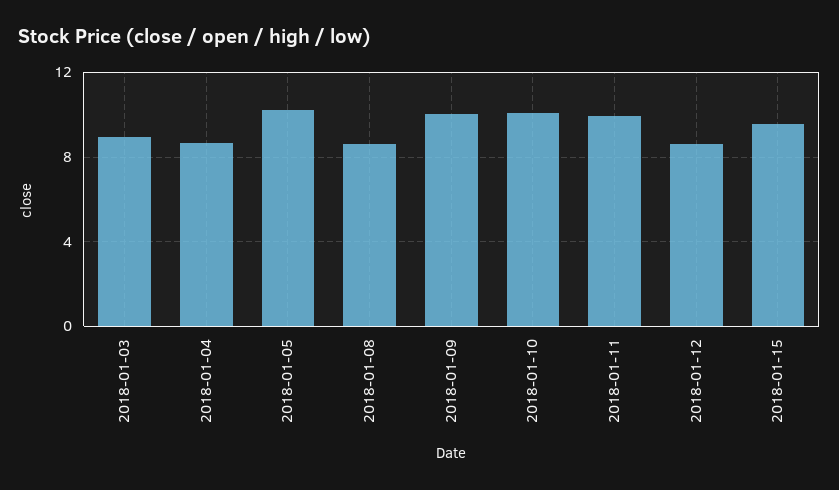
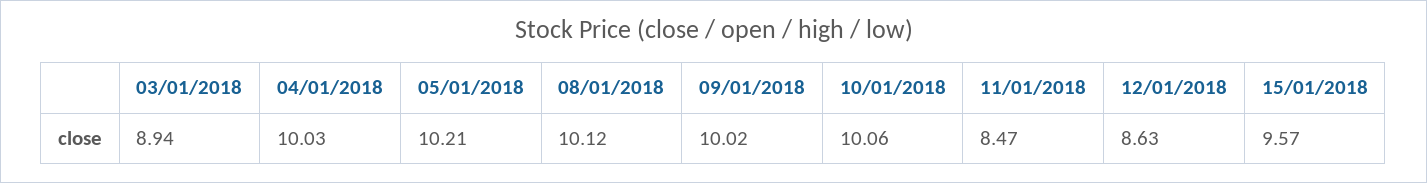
2018-01-04: 8.5 -> 10.03
2018-01-08: 8.5 -> 10.12
2018-01-11: 10 -> 8.47

